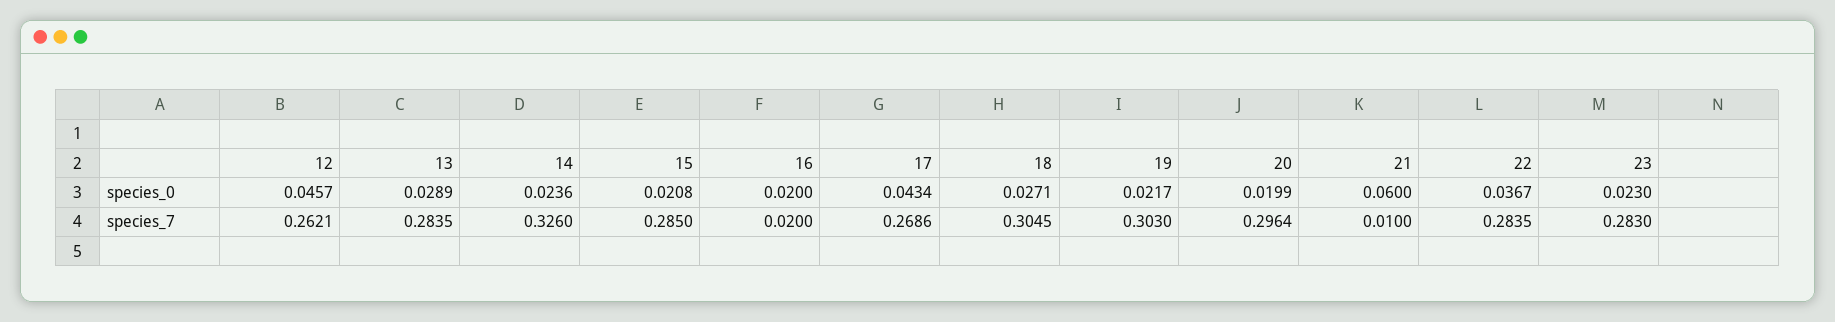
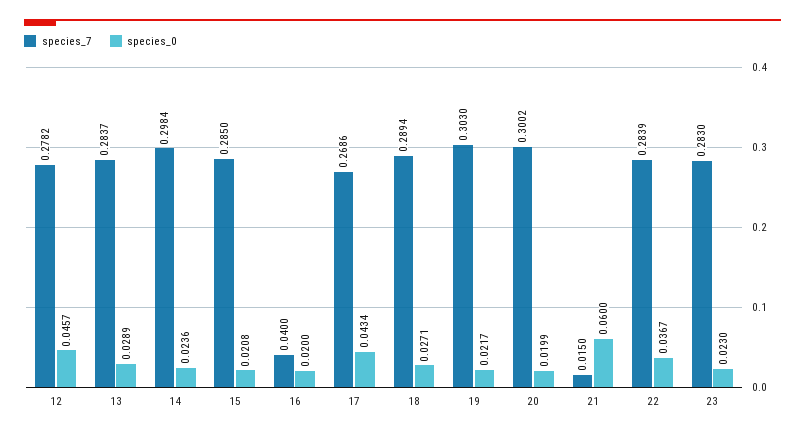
species_7, 12: 0.2621 -> 0.2782
species_7, 13: 0.2835 -> 0.2837
species_7, 14: 0.326 -> 0.2984
species_7, 16: 0.02 -> 0.04
species_7, 18: 0.3045 -> 0.2894
species_7, 20: 0.2964 -> 0.3002
species_7, 21: 0.01 -> 0.015
species_7, 22: 0.2835 -> 0.2839

